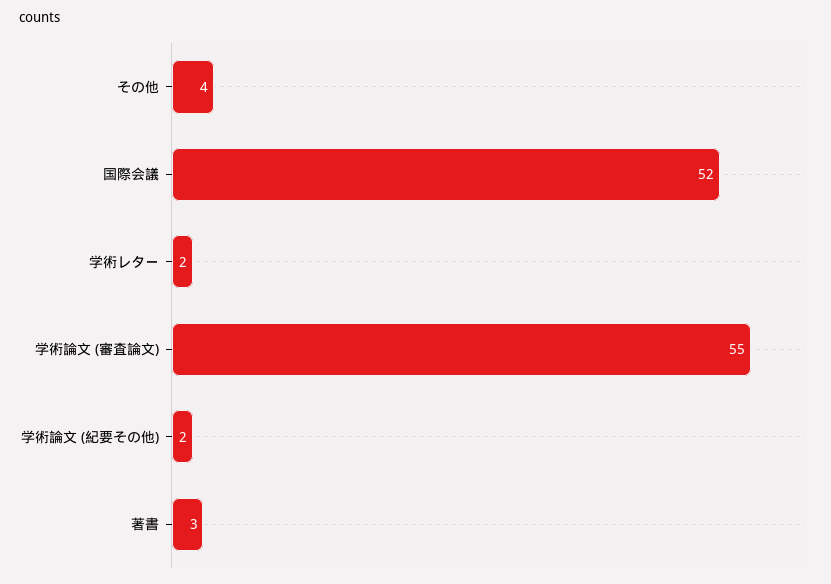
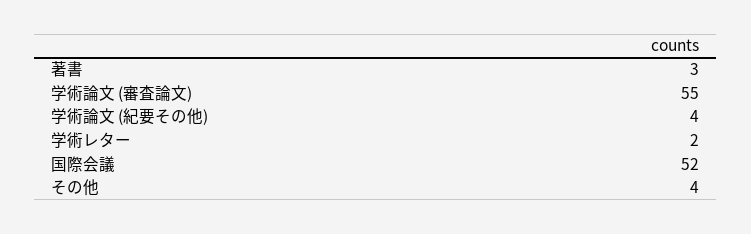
学術論文 (紀要その他): 2 -> 4

